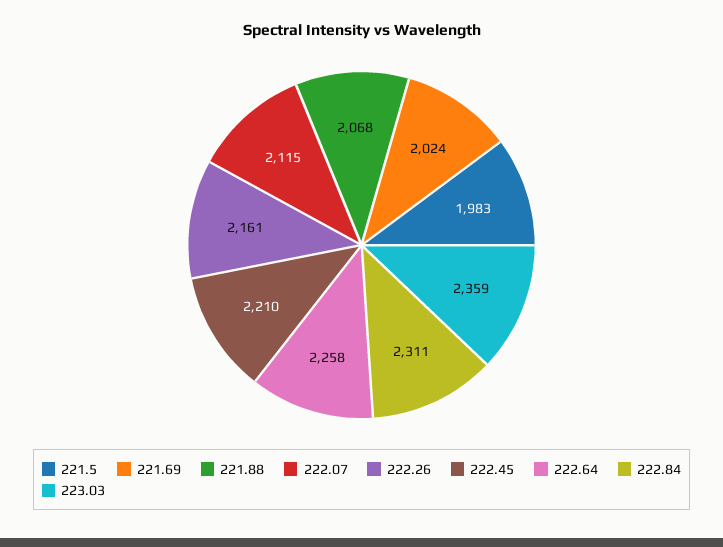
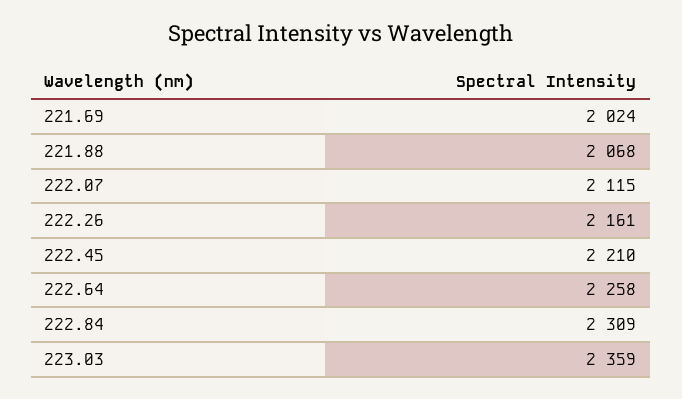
221.5: 1983 -> none
222.84: 2311 -> 2309

